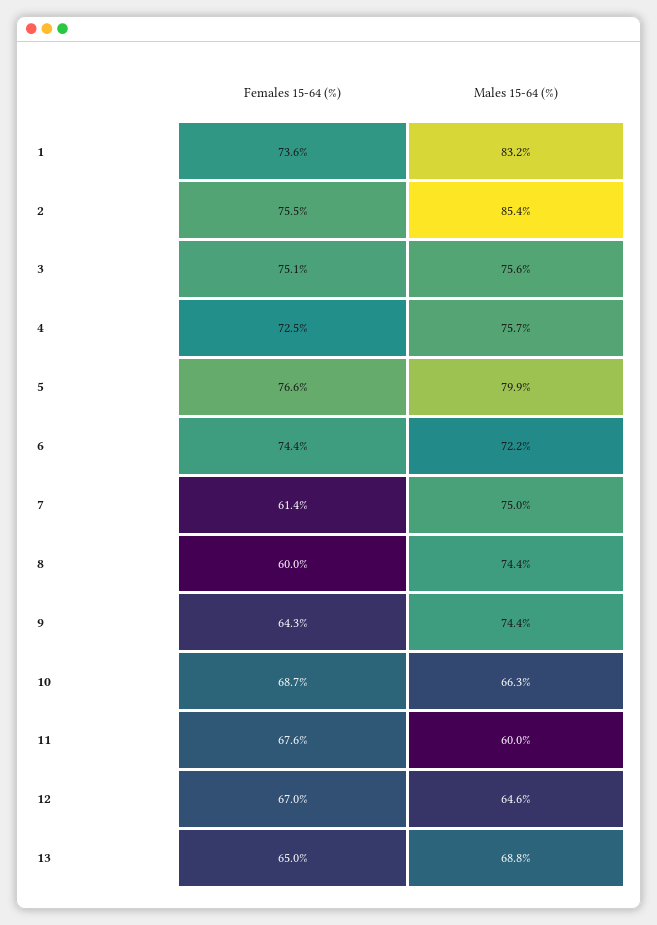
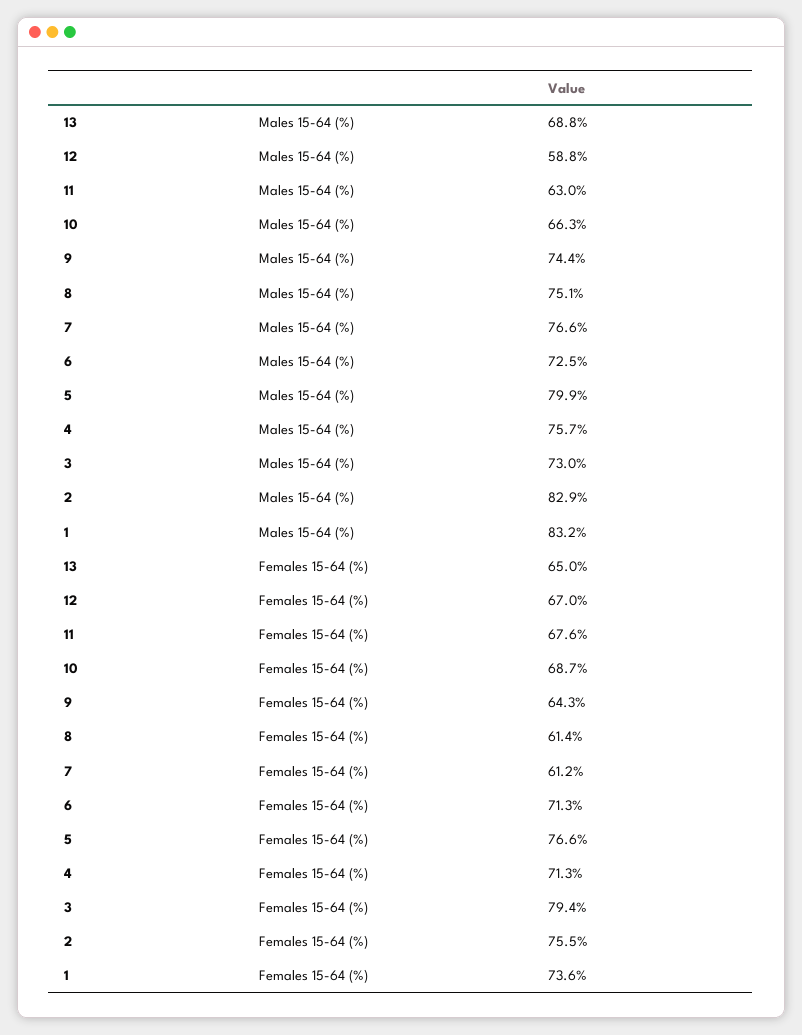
Males 15-64 (%), 2: 85.4 -> 82.9
Females 15-64 (%), 3: 75.1 -> 79.4
Males 15-64 (%), 3: 75.6 -> 73
Females 15-64 (%), 4: 72.5 -> 71.3
Females 15-64 (%), 6: 74.4 -> 71.3
Males 15-64 (%), 6: 72.2 -> 72.5
Females 15-64 (%), 7: 61.4 -> 61.2
Males 15-64 (%), 7: 75 -> 76.6
Females 15-64 (%), 8: 60 -> 61.4
Males 15-64 (%), 8: 74.4 -> 75.1
Males 15-64 (%), 11: 60 -> 63
Males 15-64 (%), 12: 64.6 -> 58.8

